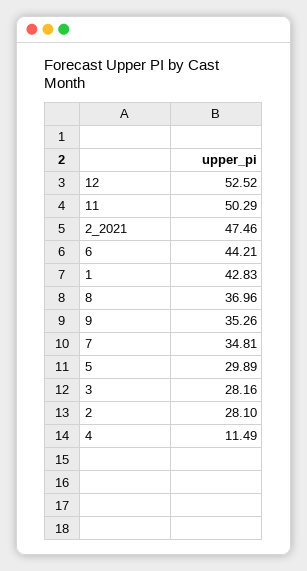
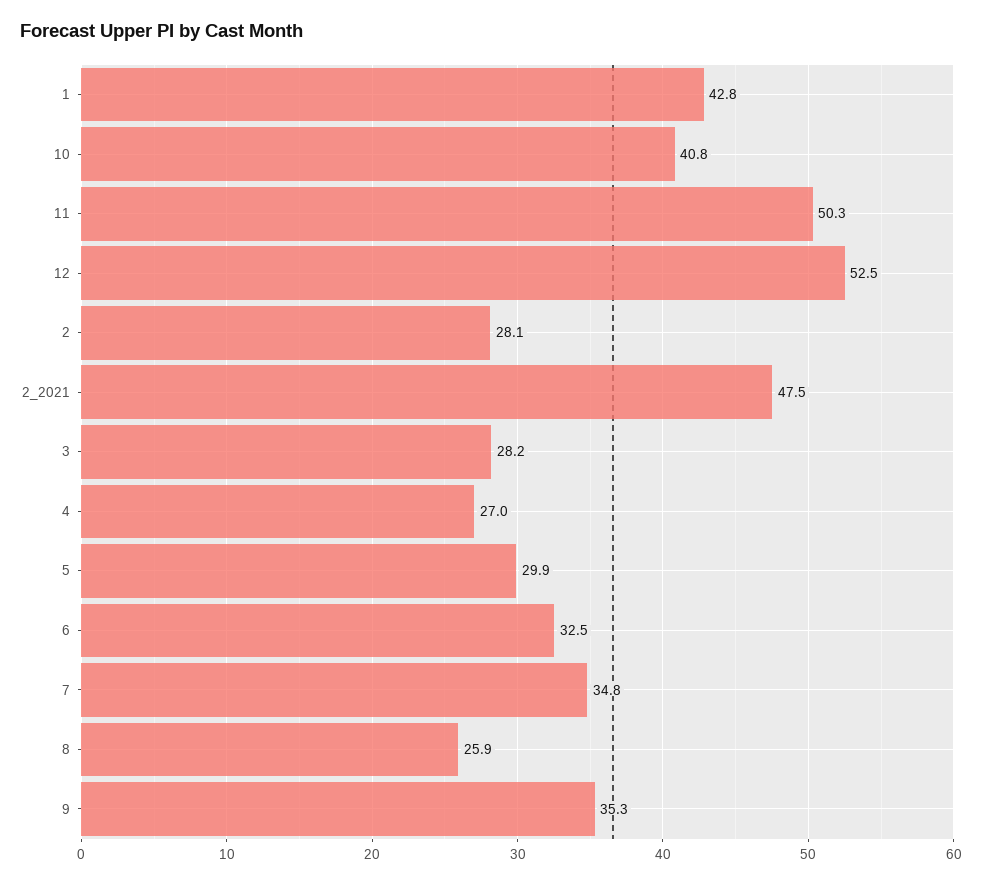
6: 44.21 -> 32.5
8: 36.96 -> 25.9
4: 11.49 -> 27
10: none -> 40.8

